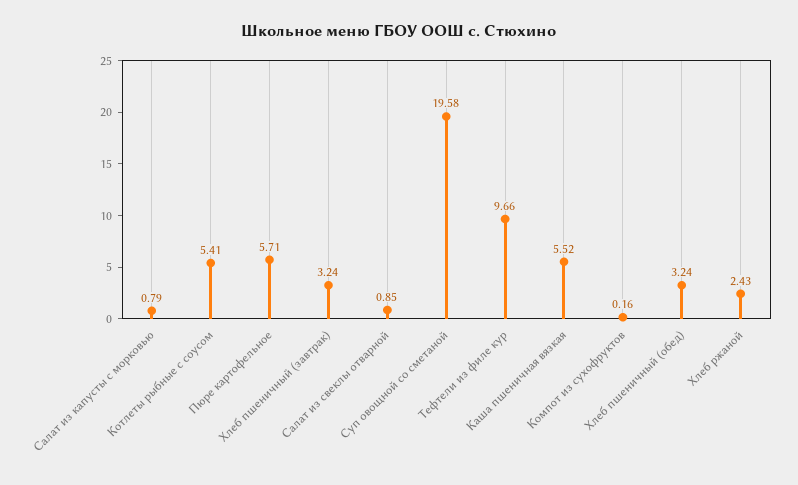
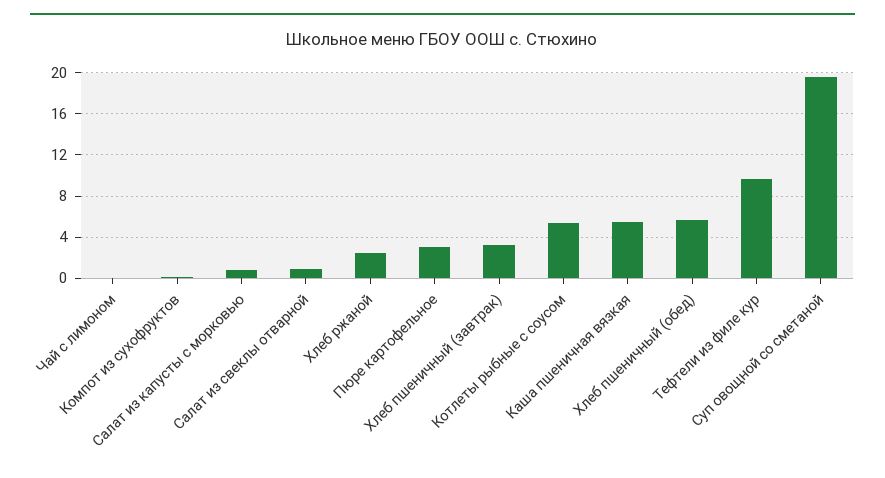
Пюре картофельное: 5.71 -> 3
Хлеб пшеничный (обед): 3.24 -> 6
Чай с лимоном: none -> 0

